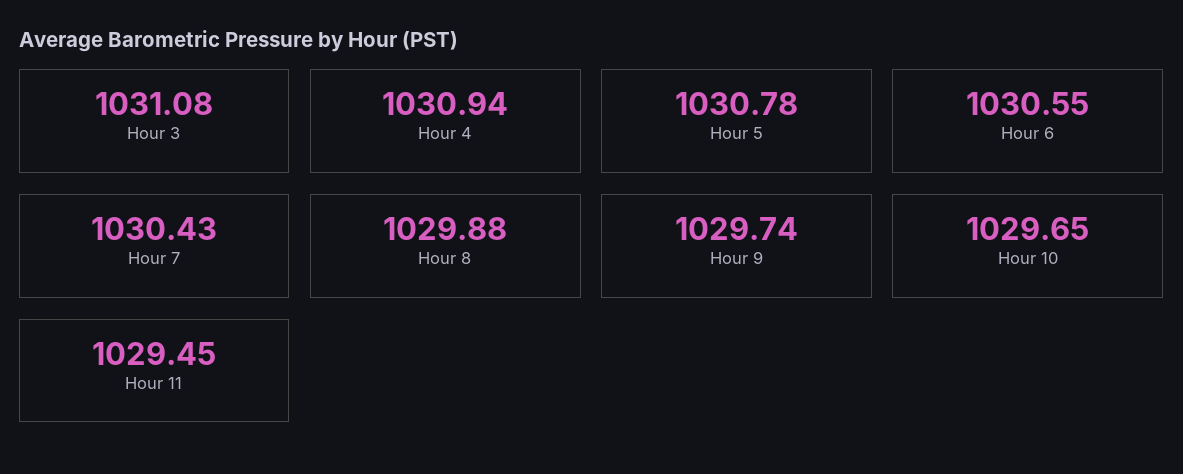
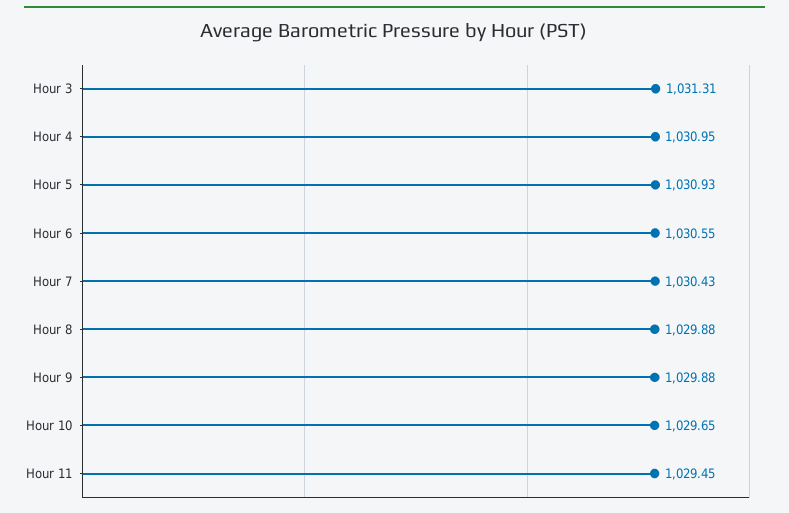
Hour 3: 1031.08 -> 1031.31
Hour 4: 1030.94 -> 1030.95
Hour 5: 1030.78 -> 1030.93
Hour 9: 1029.74 -> 1029.88

